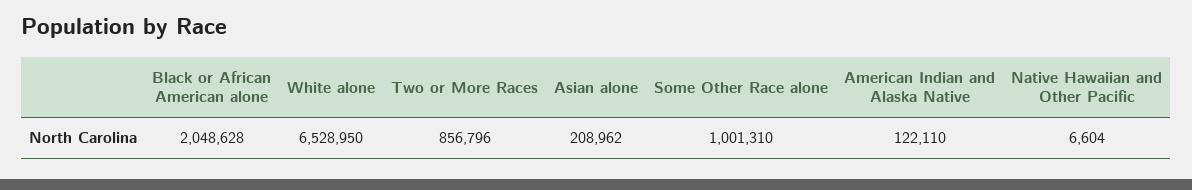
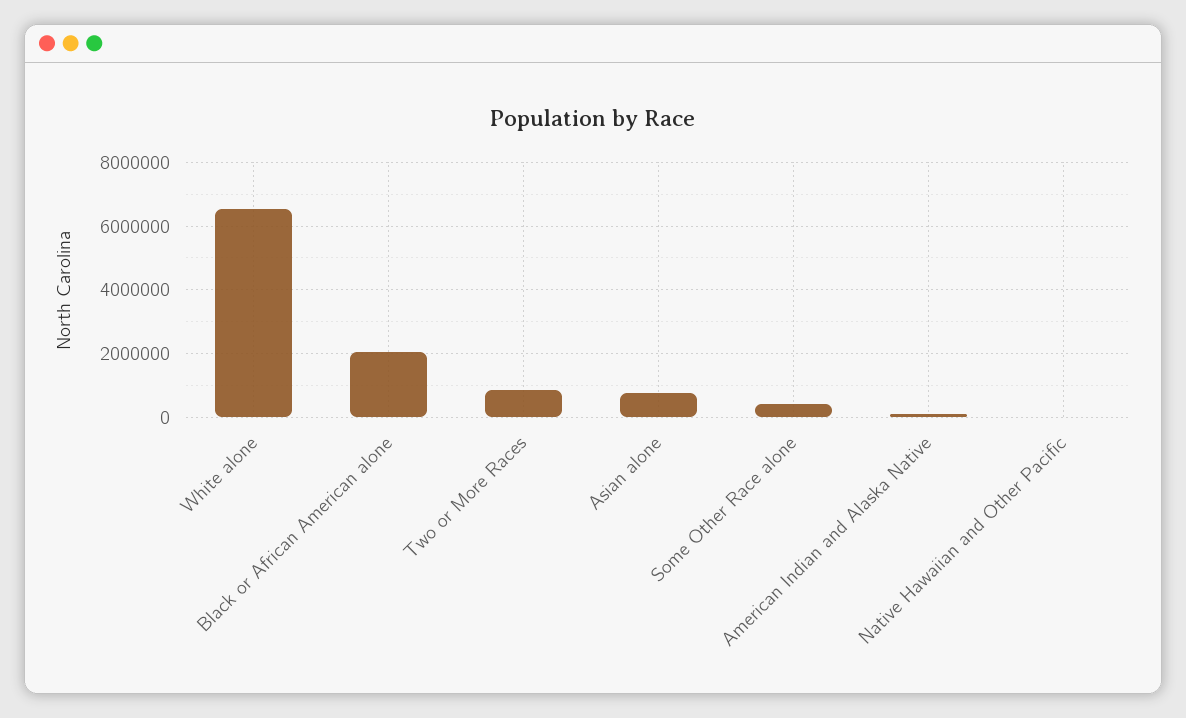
Asian alone: 208962 -> 800000
Some Other Race alone: 1001310 -> 400000

